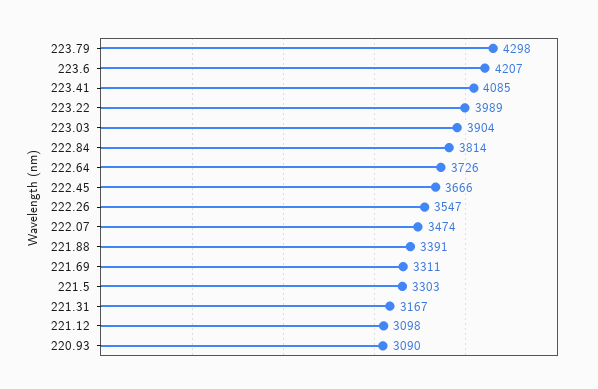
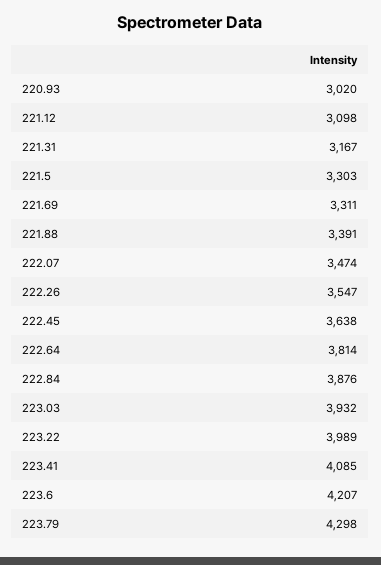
223.03: 3904 -> 3932
222.84: 3814 -> 3876
222.64: 3726 -> 3814
222.45: 3666 -> 3638
220.93: 3090 -> 3020

